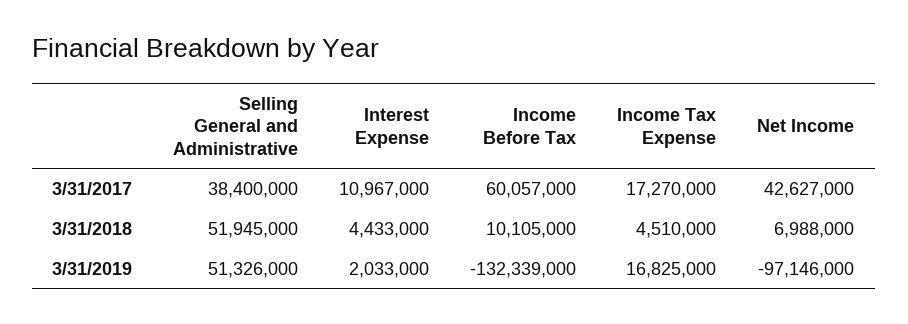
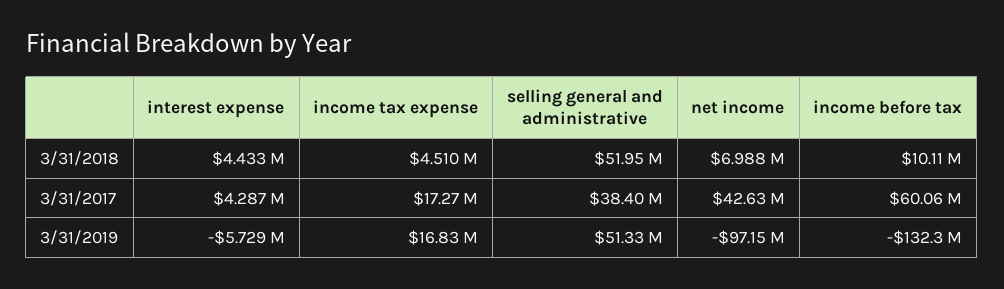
Interest Expense, 3/31/2017: 10967000 -> 4287000
Interest Expense, 3/31/2019: 2033000 -> -5729000

